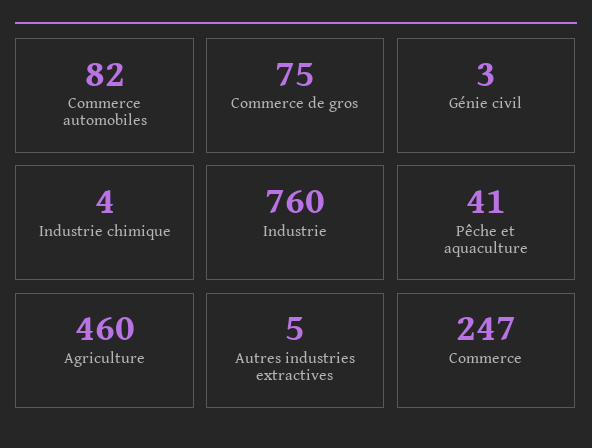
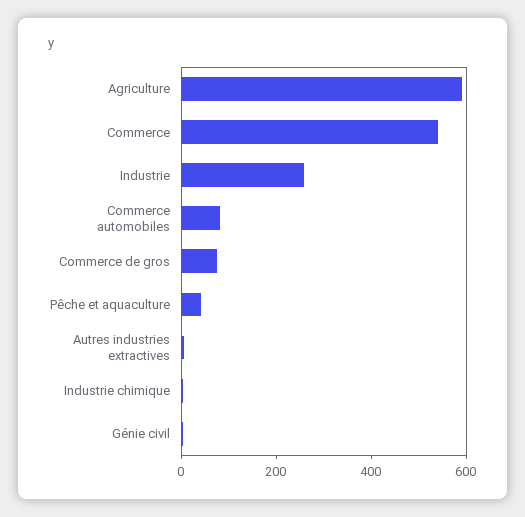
Industrie: 760 -> 250
Agriculture: 460 -> 600
Commerce: 247 -> 550

